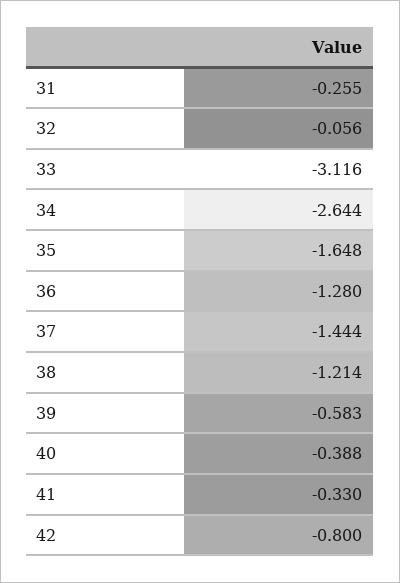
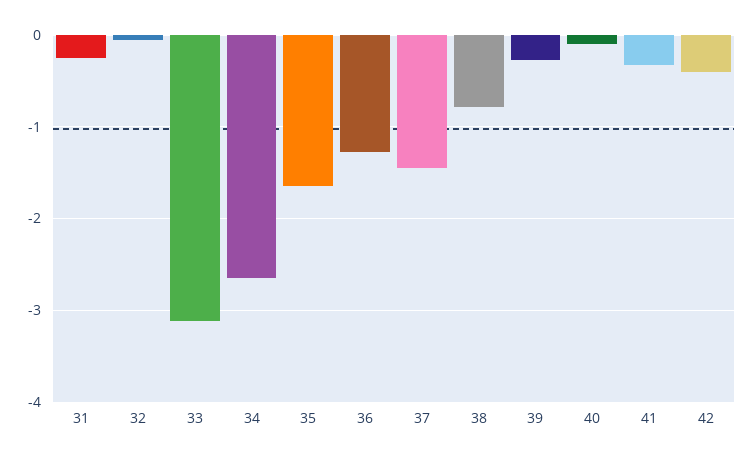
38: -1.214 -> -0.8
39: -0.583 -> -0.3
40: -0.388 -> -0.1
42: -0.8 -> -0.4

